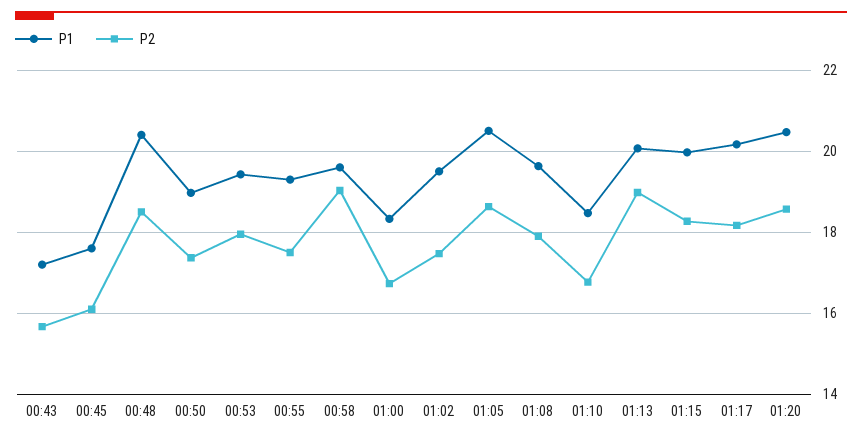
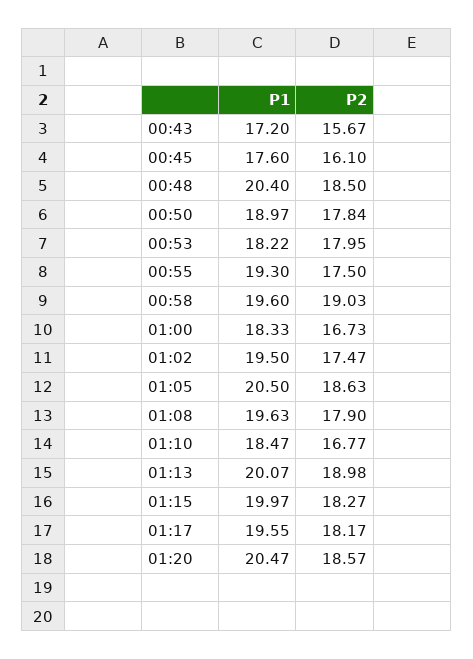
P2, 00:50: 17.4 -> 17.84
P1, 00:53: 19.4 -> 18.22
P1, 01:17: 20.2 -> 19.55

